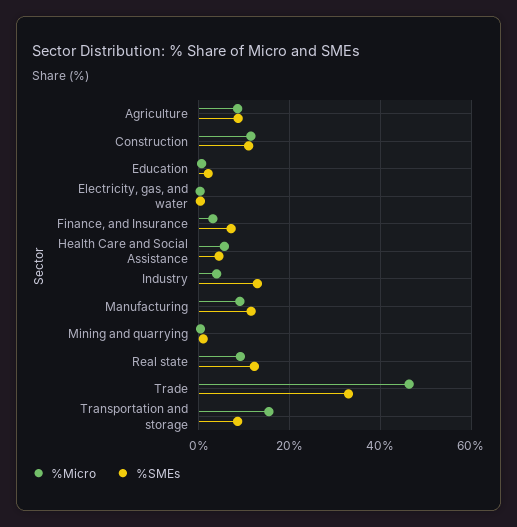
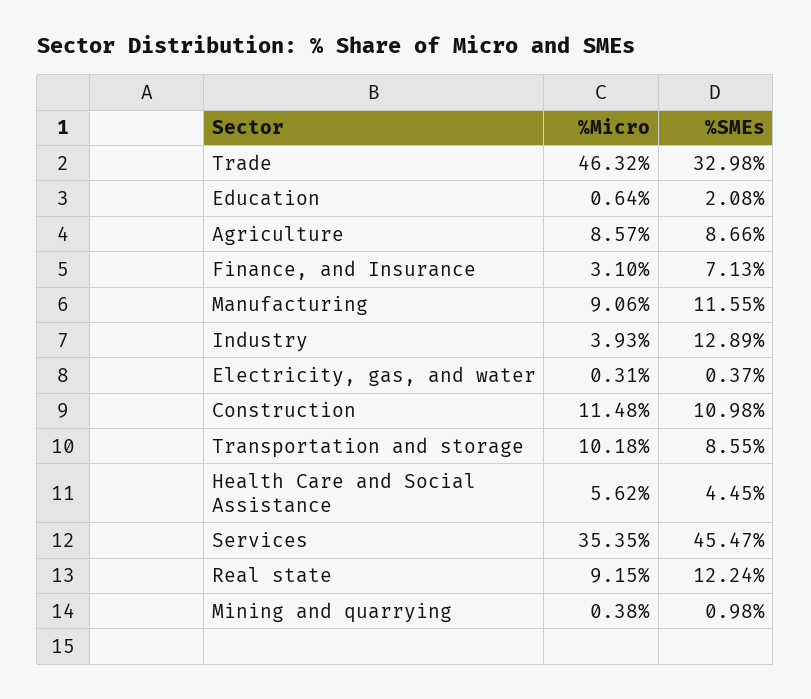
%Micro, Transportation and storage: 16 -> 10.18
%Micro, Services: none -> 35.35
%SMEs, Services: none -> 45.47

